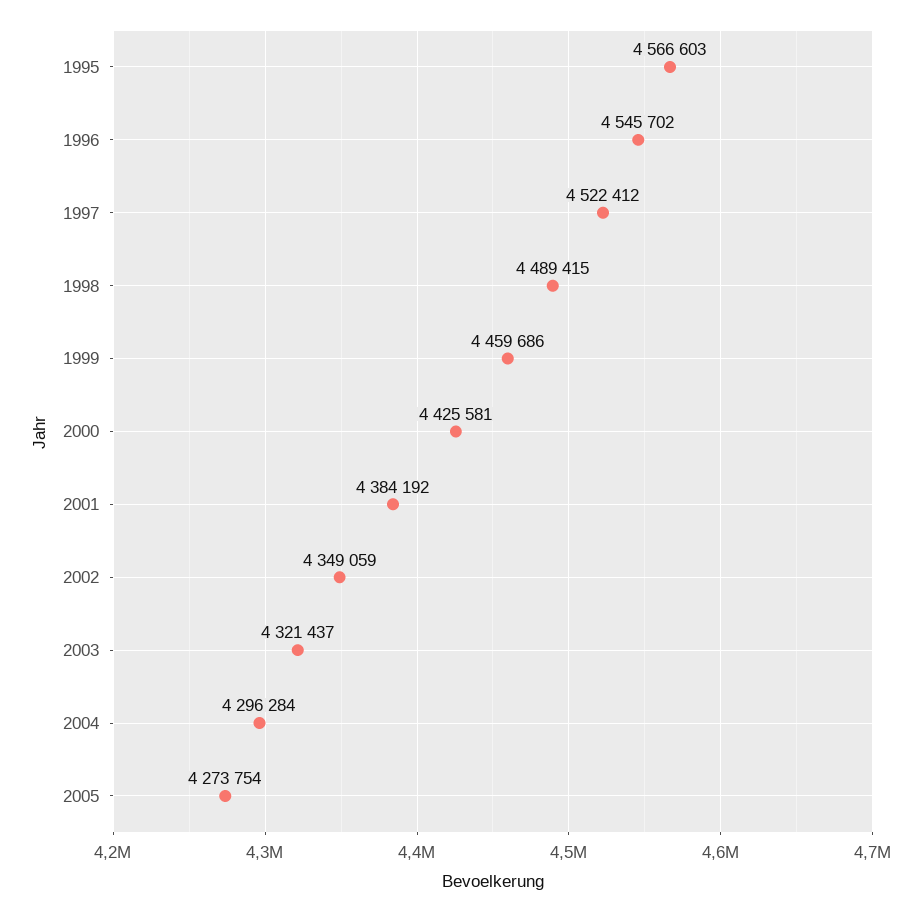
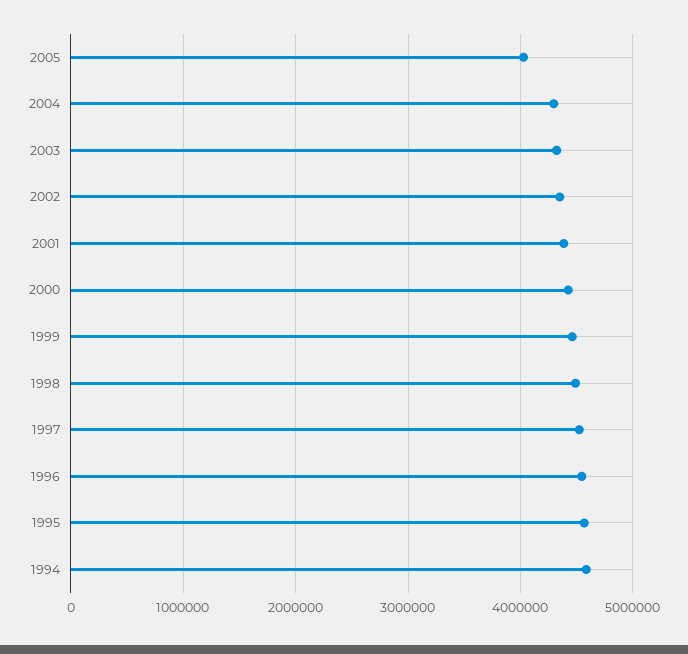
2005: 4273754 -> 4000000
1994: none -> 4600000

